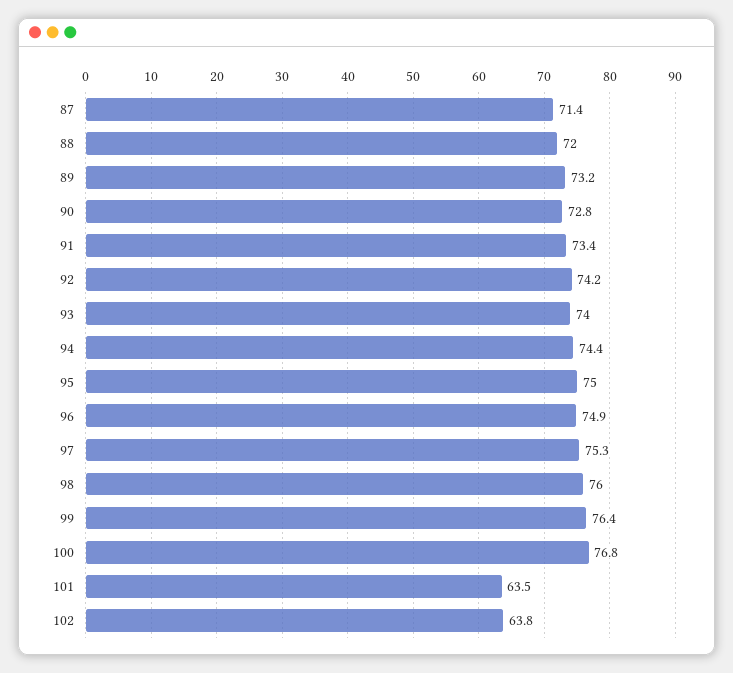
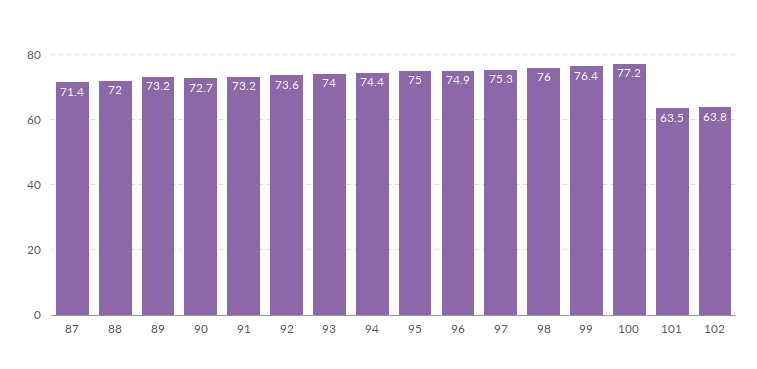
90: 72.8 -> 72.7
91: 73.4 -> 73.2
92: 74.2 -> 73.6
100: 76.8 -> 77.2

